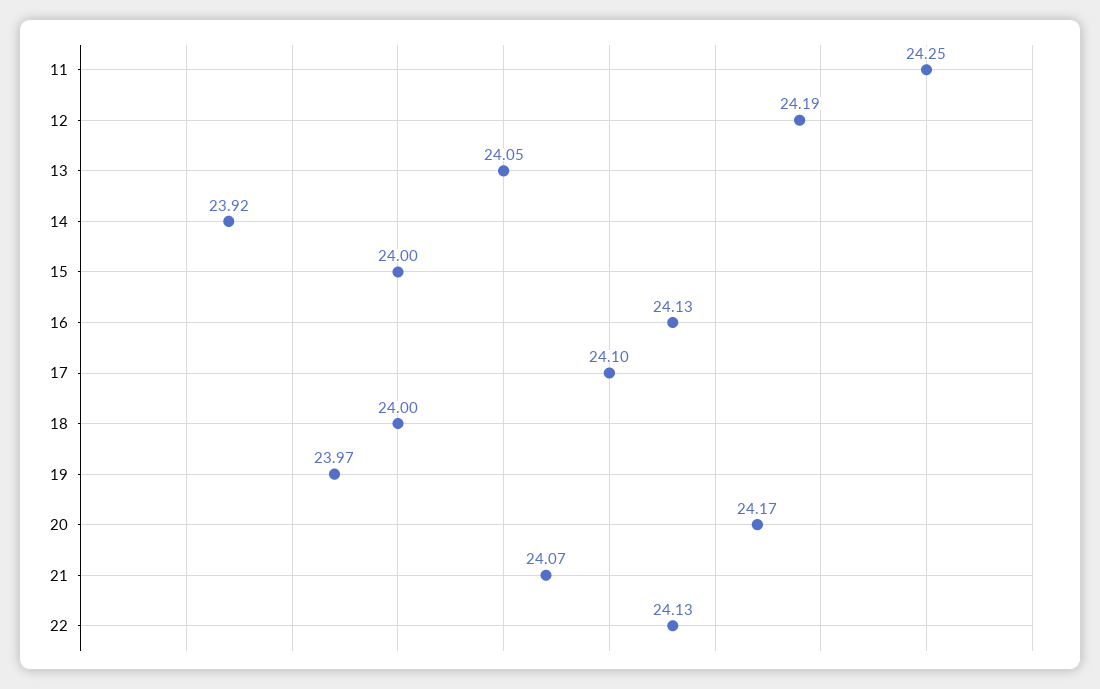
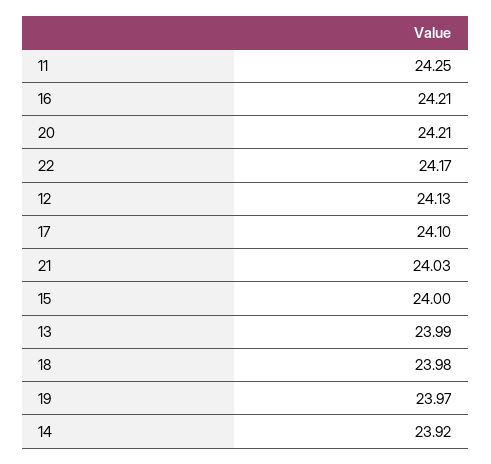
12: 24.19 -> 24.13
13: 24.05 -> 23.99
16: 24.13 -> 24.21
18: 24 -> 23.98
20: 24.17 -> 24.21
21: 24.07 -> 24.03
22: 24.13 -> 24.17

